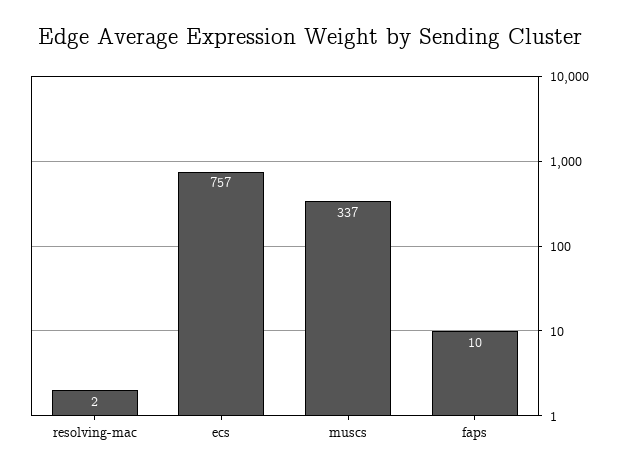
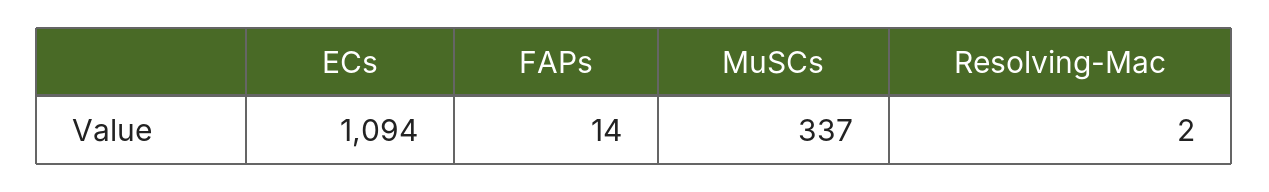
ecs: 757 -> 1094
faps: 10 -> 14

